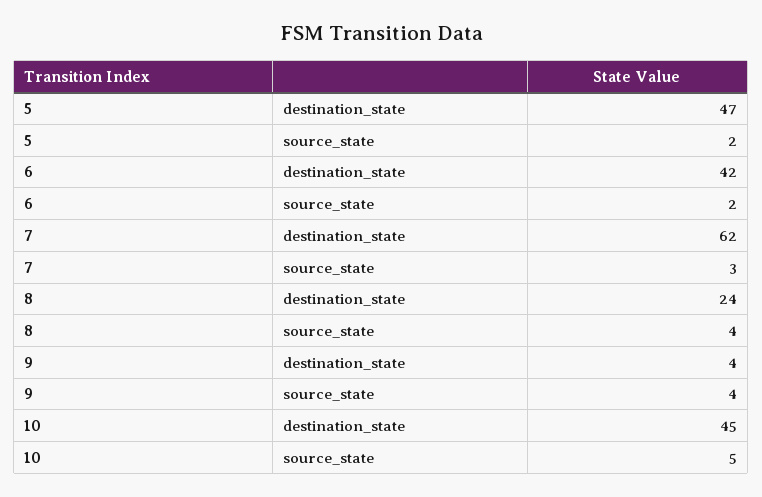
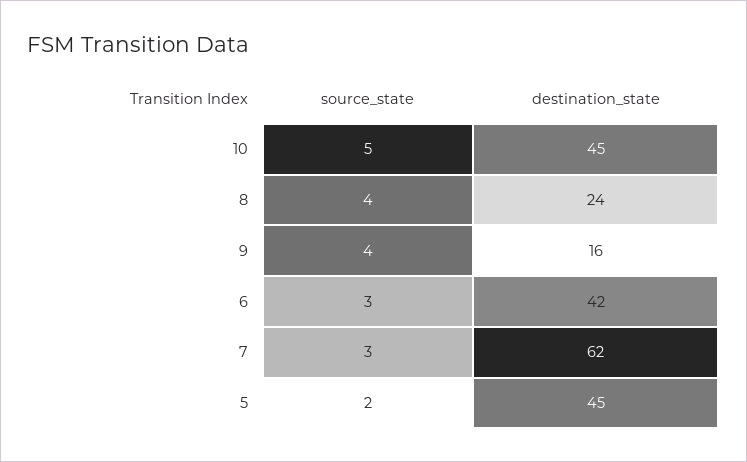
5, destination_state: 47 -> 45
6, source_state: 2 -> 3
9, destination_state: 4 -> 16

